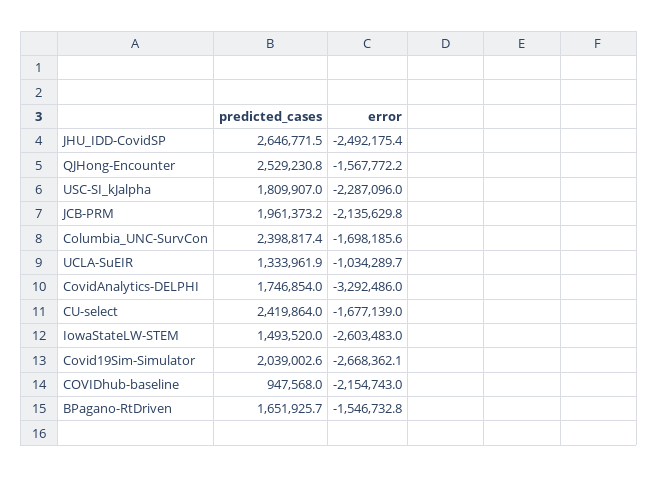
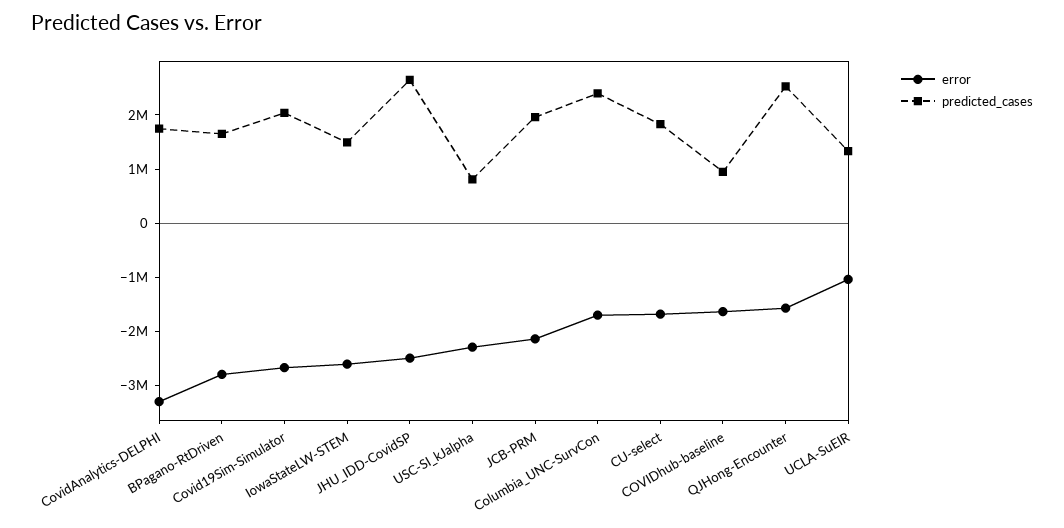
predicted_cases, USC-SI_kJalpha: 1809907 -> 800000
predicted_cases, CU-select: 2419864 -> 1800000
error, COVIDhub-baseline: -2154743 -> -1600000
error, BPagano-RtDriven: -1546732.8 -> -2800000

